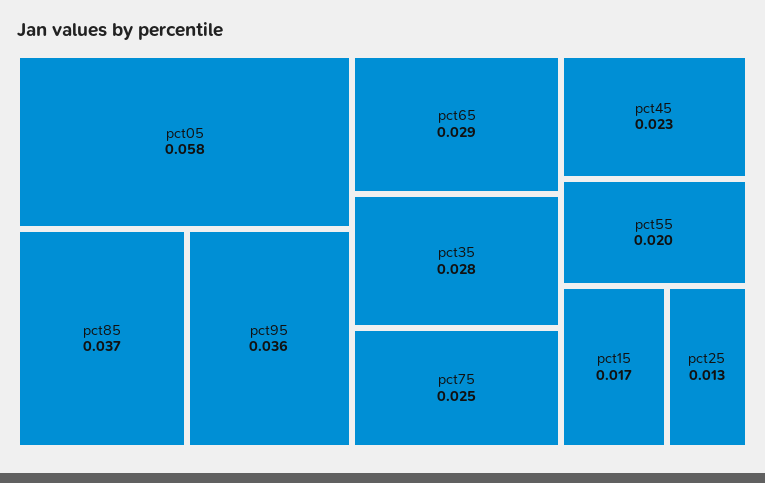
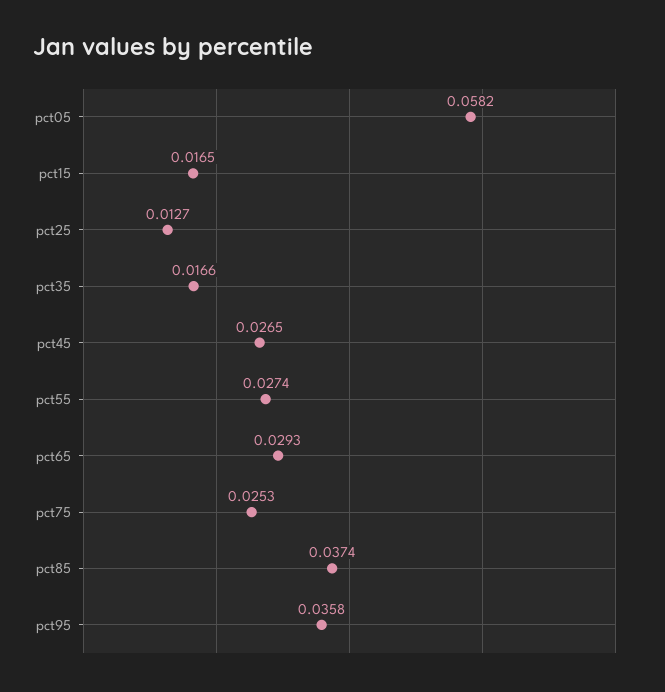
pct35: 0.028 -> 0.0166
pct45: 0.023 -> 0.0265
pct55: 0.02 -> 0.0274

